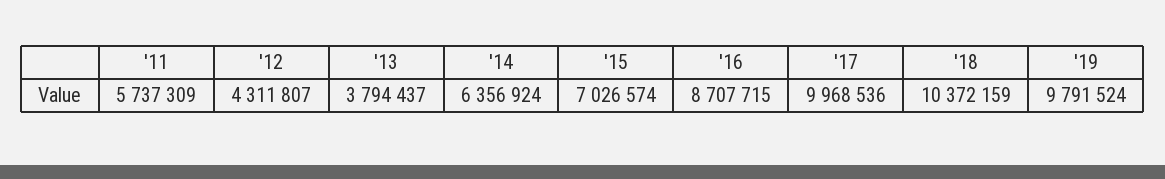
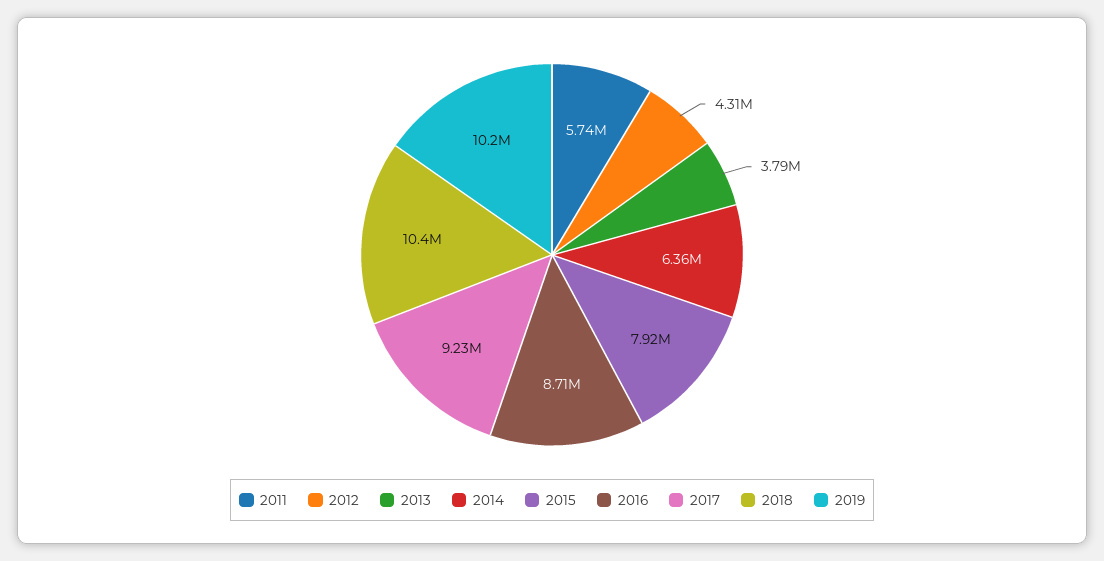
'15: 7026574 -> 7920000
'17: 9968536 -> 9230000
'19: 9791524 -> 10200000

